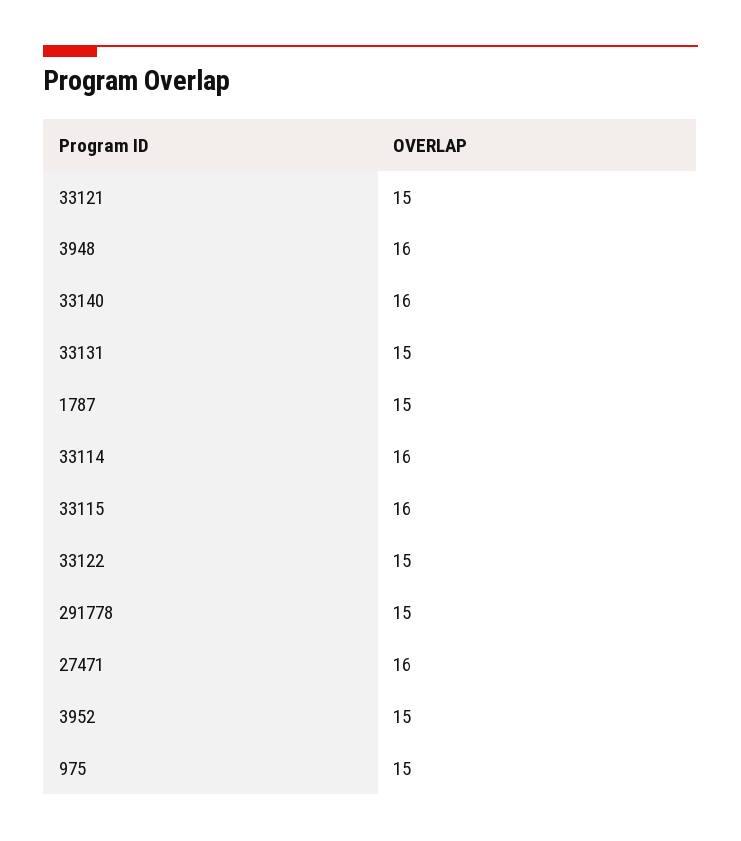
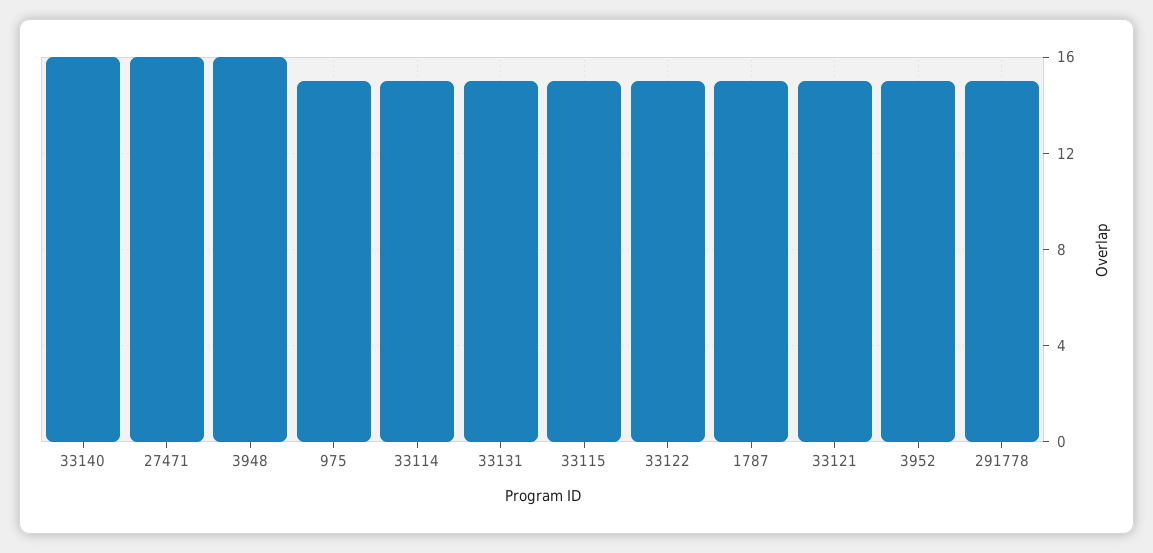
33114: 16 -> 15
33115: 16 -> 15

